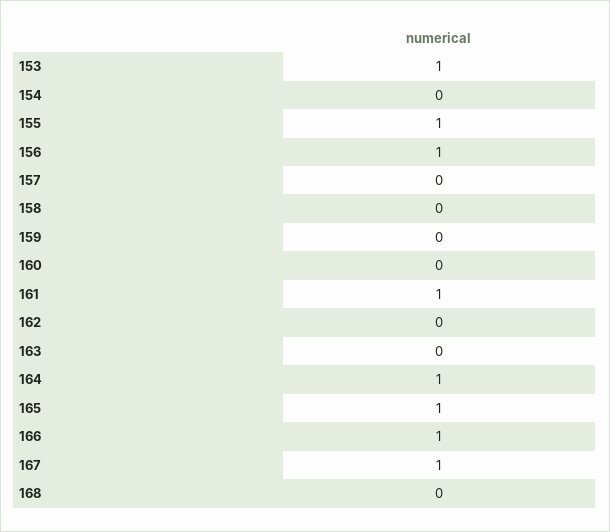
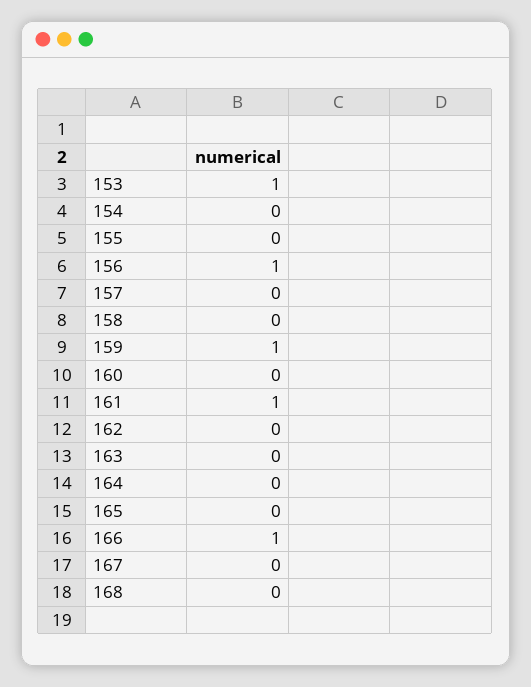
155: 1 -> 0
159: 0 -> 1
164: 1 -> 0
165: 1 -> 0
167: 1 -> 0

